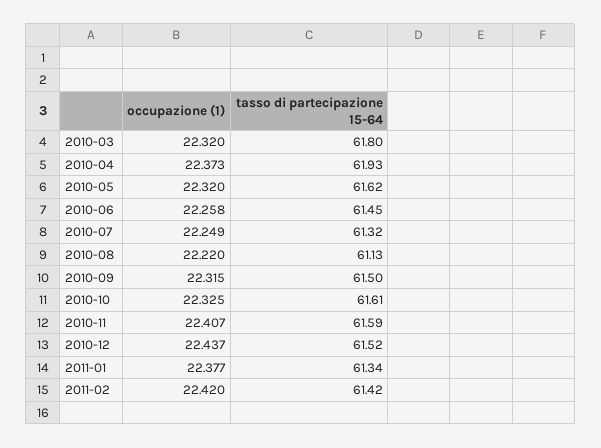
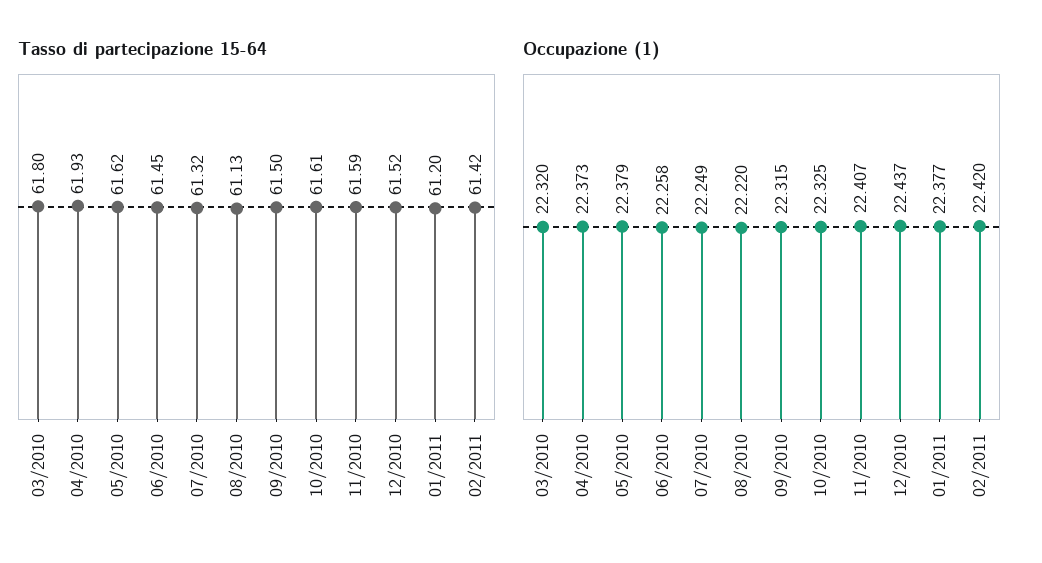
occupazione (1), 2010-05: 22.32 -> 22.379
tasso di partecipazione 15-64, 2011-01: 61.34 -> 61.2

